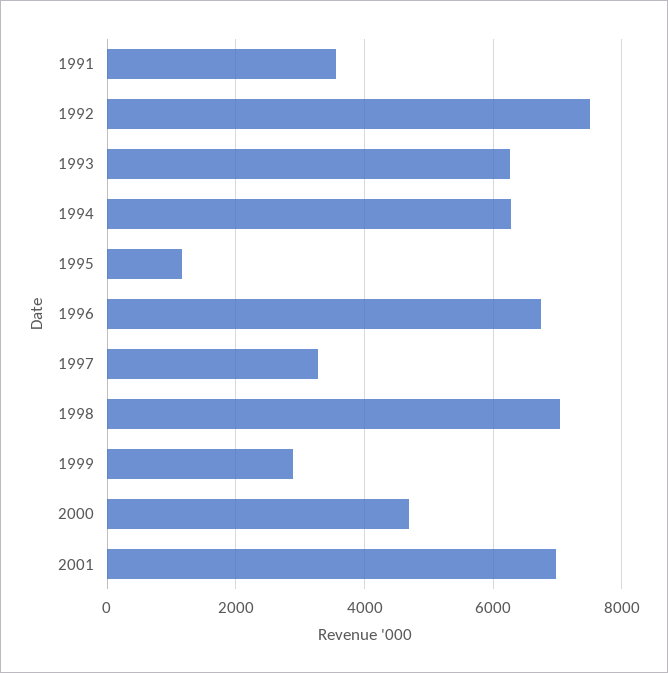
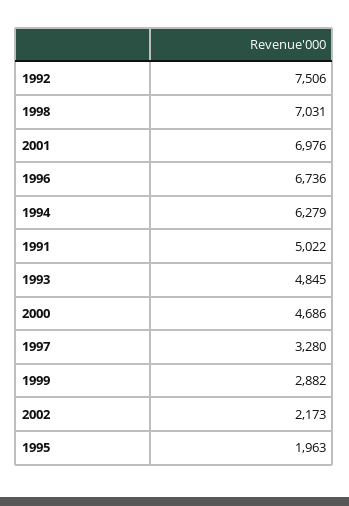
1991: 3600 -> 5022
1993: 6200 -> 4845
1995: 1200 -> 1963
2002: none -> 2173

